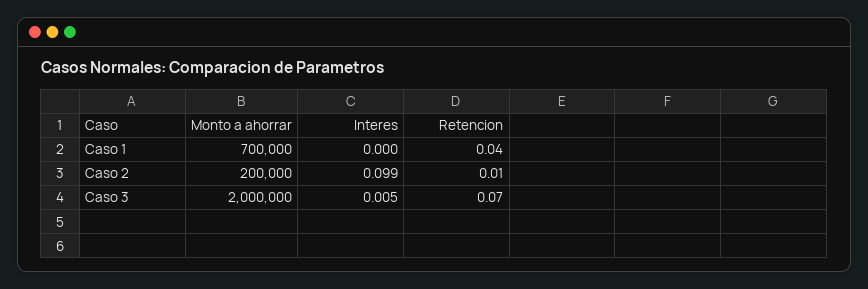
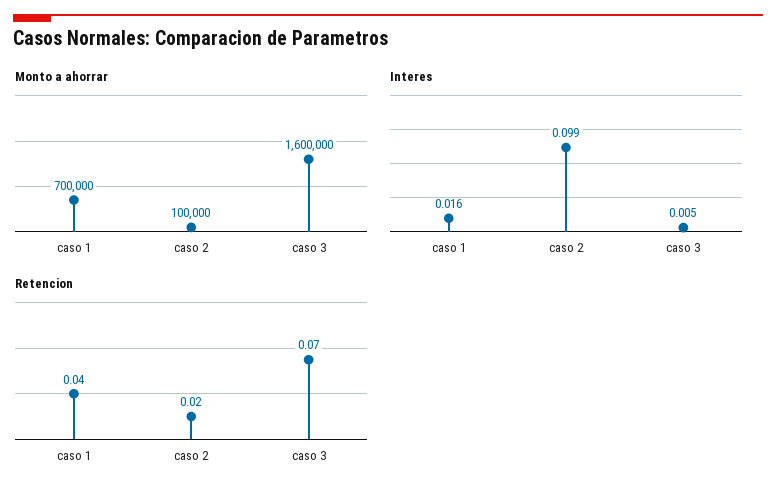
Interes, Caso 1: 0 -> 0.016
Monto a ahorrar, Caso 2: 200000 -> 100000
Retencion, Caso 2: 0.01 -> 0.02
Monto a ahorrar, Caso 3: 2000000 -> 1600000

